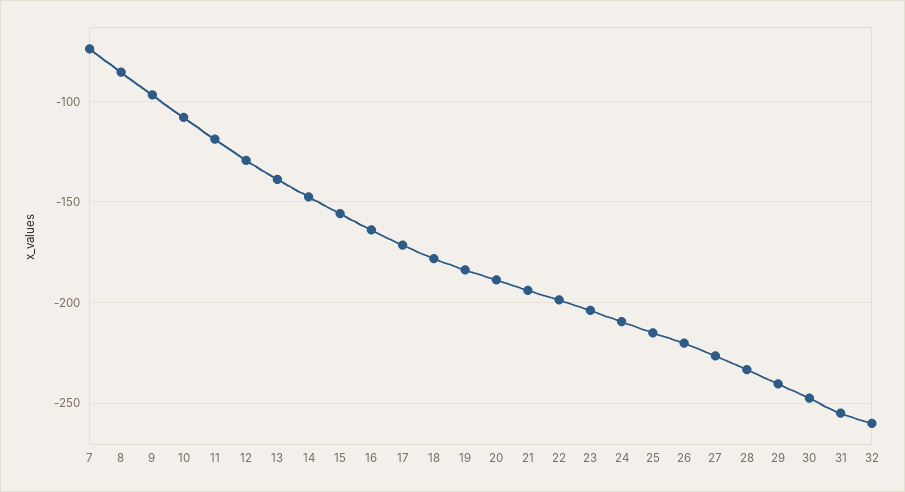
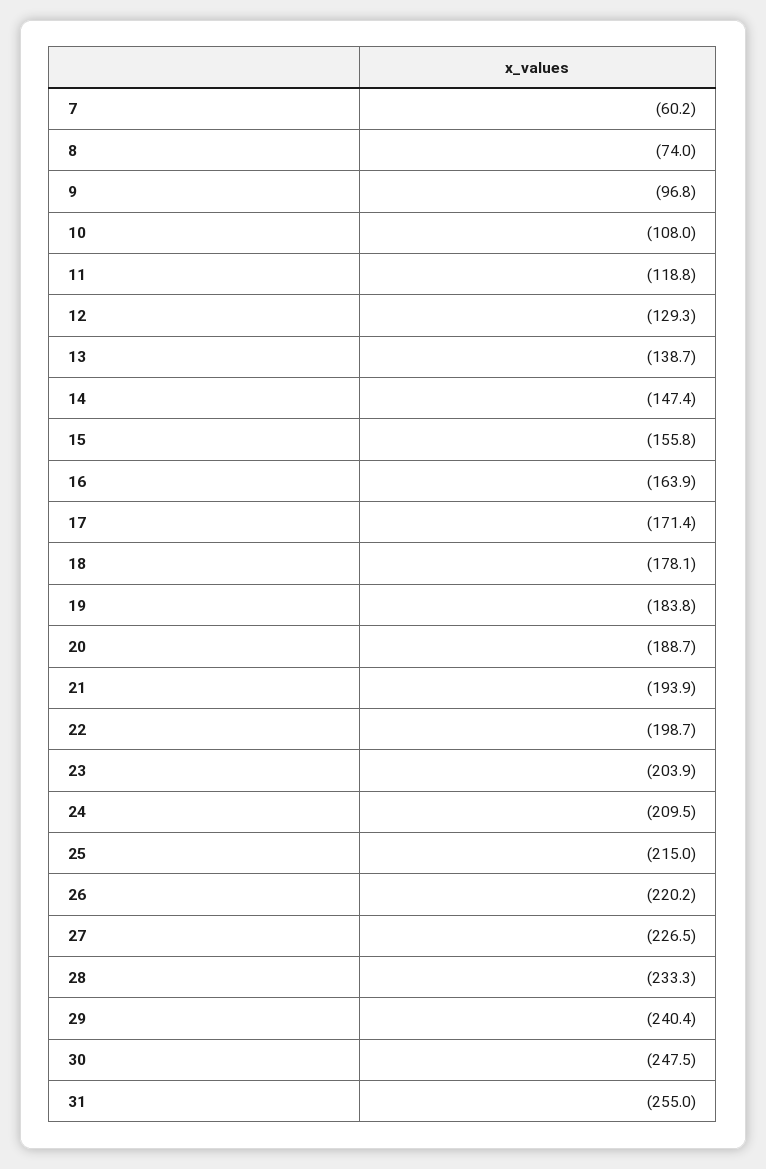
7: -75 -> -60.2
8: -85 -> -74
32: -260 -> none

